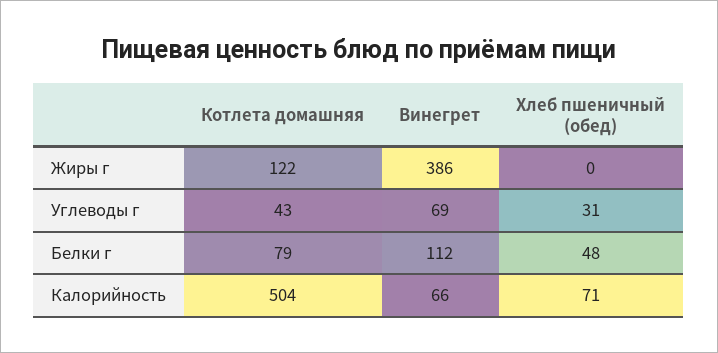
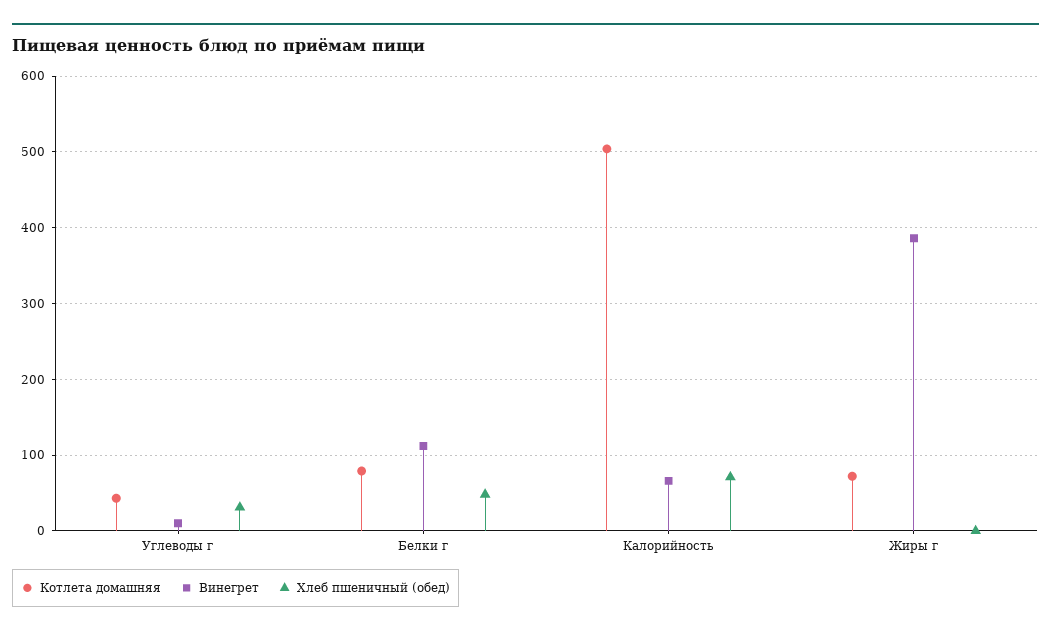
Котлета домашняя, Жиры г: 122 -> 70
Винегрет, Углеводы г: 69 -> 10

